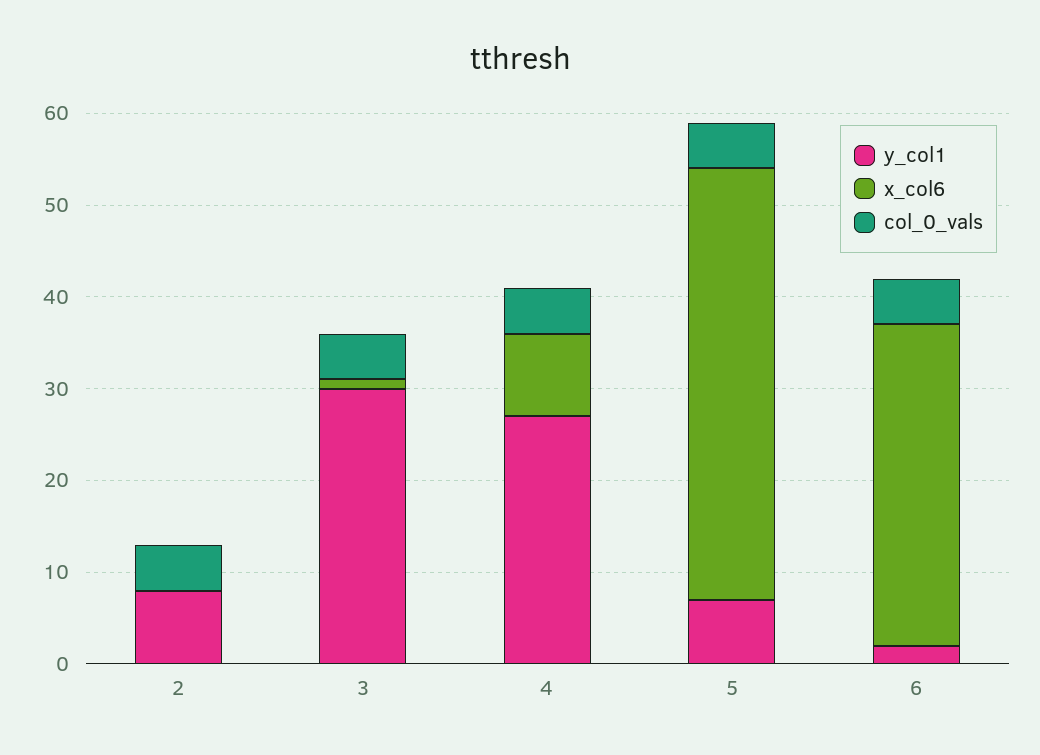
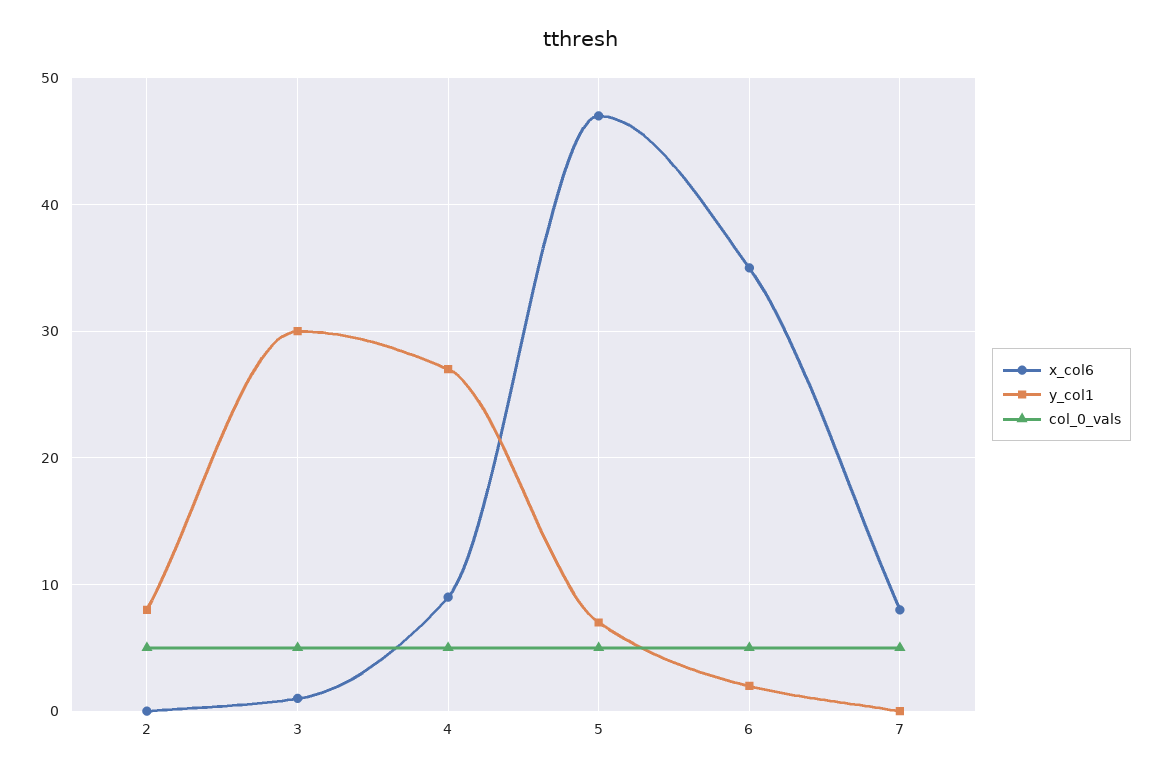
x_col6, 7: none -> 8
y_col1, 7: none -> 0
col_0_vals, 7: none -> 5

